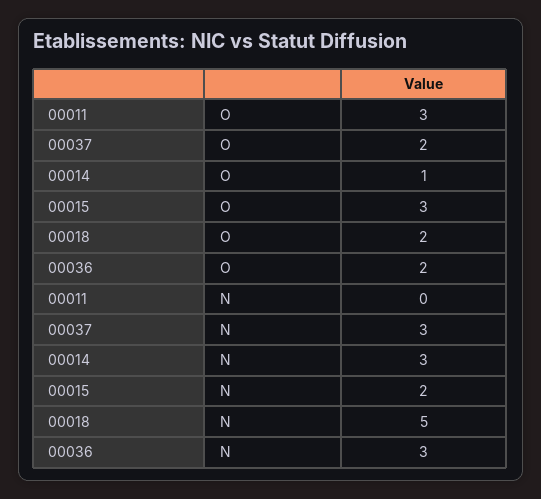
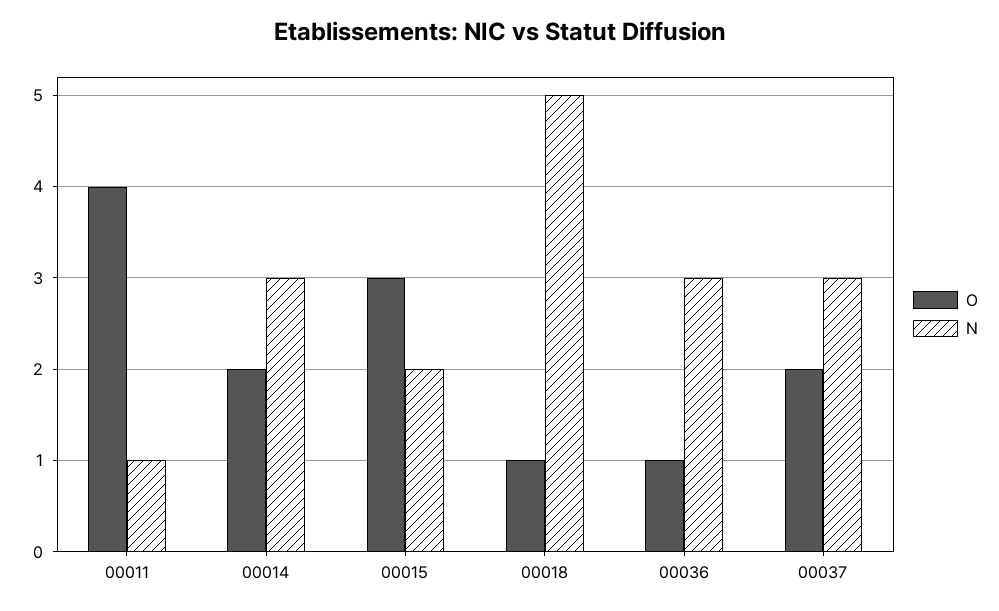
O, 00011: 3 -> 4
O, 00014: 1 -> 2
O, 00018: 2 -> 1
O, 00036: 2 -> 1
N, 00011: 0 -> 1

